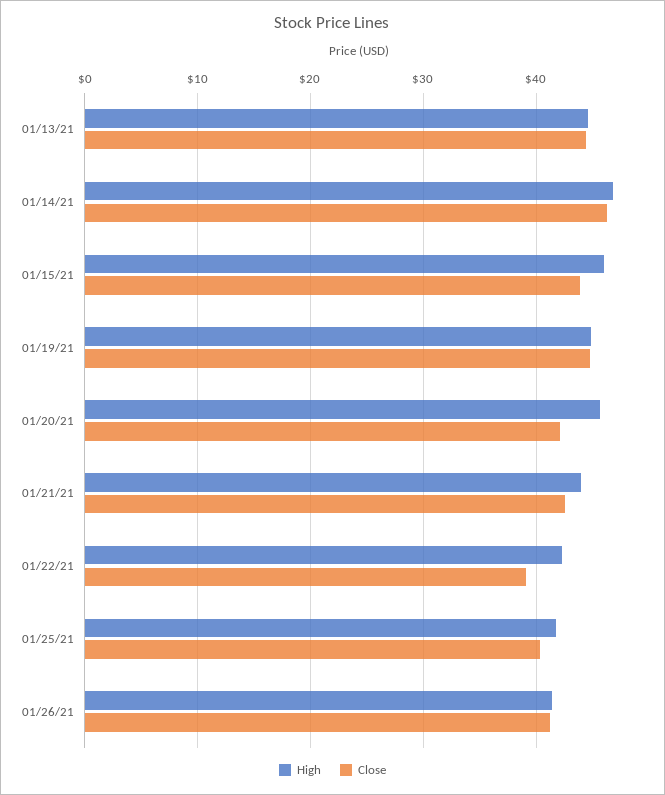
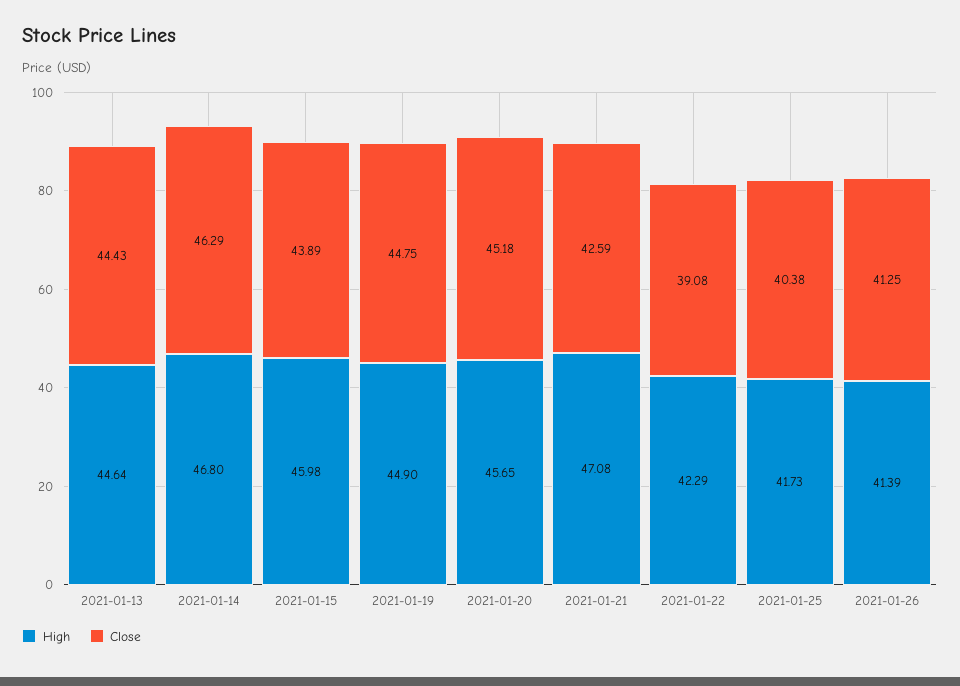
Close, 01/20/21: 42 -> 45.18
High, 01/21/21: 44 -> 47.08

